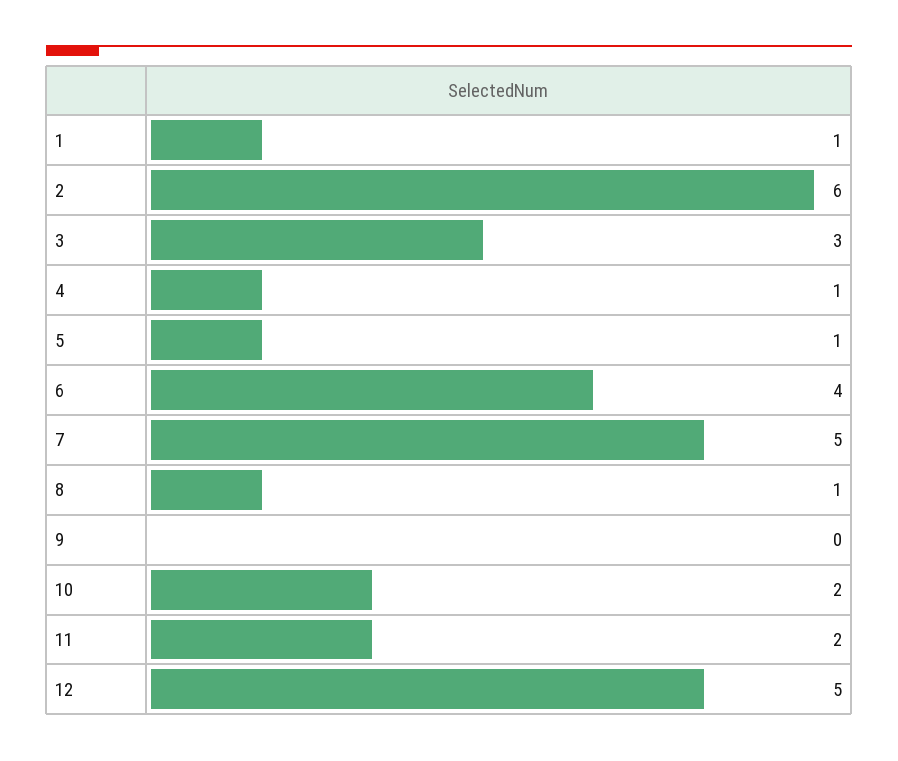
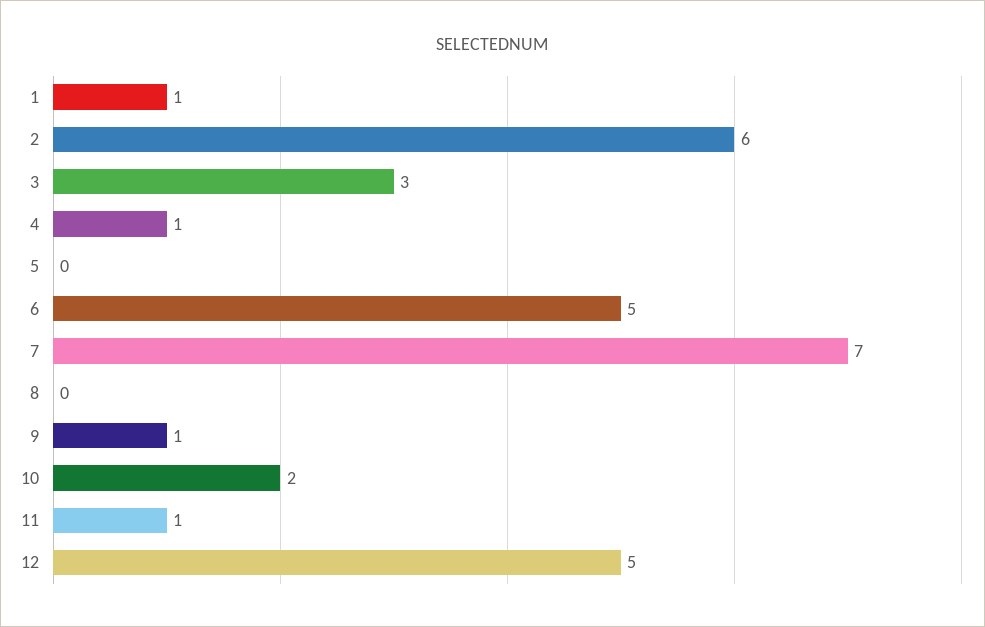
5: 1 -> 0
6: 4 -> 5
7: 5 -> 7
8: 1 -> 0
9: 0 -> 1
11: 2 -> 1

